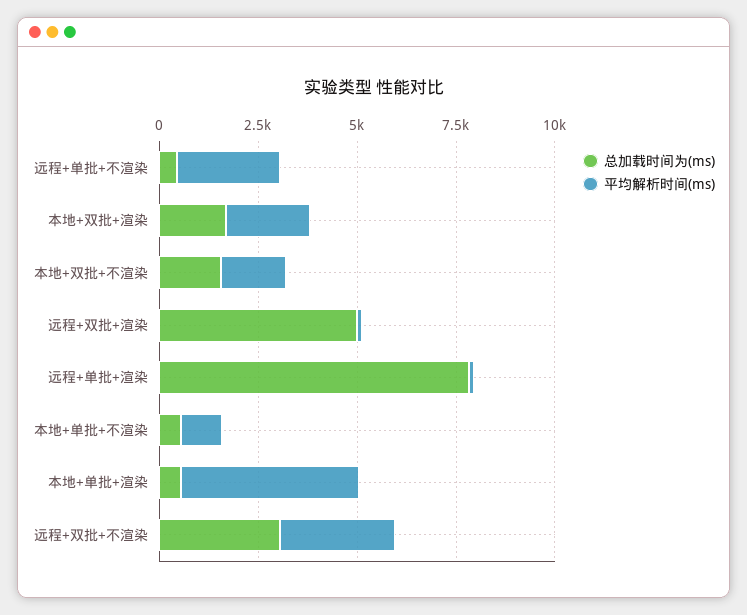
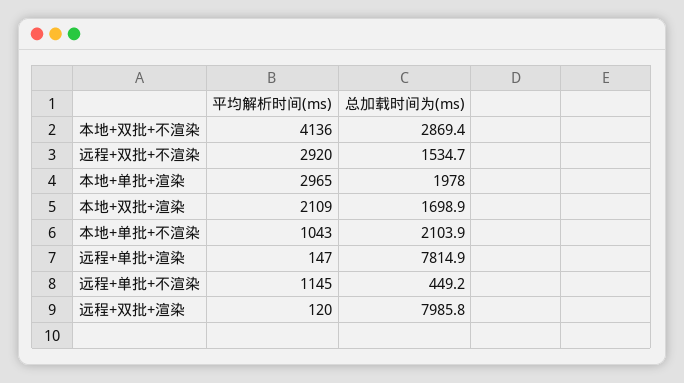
平均解析时间(ms), 远程+单批+不渲染: 2500 -> 1145
总加载时间为(ms), 本地+双批+不渲染: 1500 -> 2869.4
平均解析时间(ms), 本地+双批+不渲染: 1500 -> 4136
总加载时间为(ms), 远程+双批+渲染: 5000 -> 7985.8
总加载时间为(ms), 本地+单批+不渲染: 500 -> 2103.9
总加载时间为(ms), 本地+单批+渲染: 500 -> 1978
平均解析时间(ms), 本地+单批+渲染: 4500 -> 2965
总加载时间为(ms), 远程+双批+不渲染: 3000 -> 1534.7

